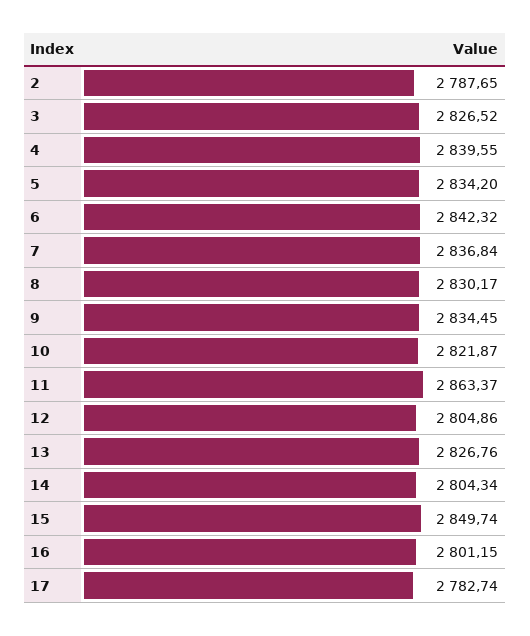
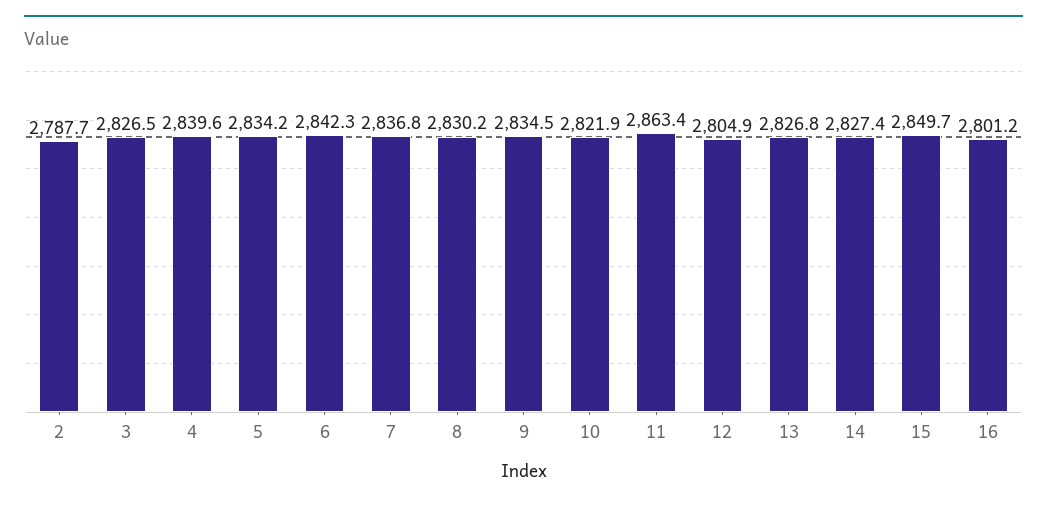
14: 2804.34 -> 2827.4
17: 2782.74 -> none

